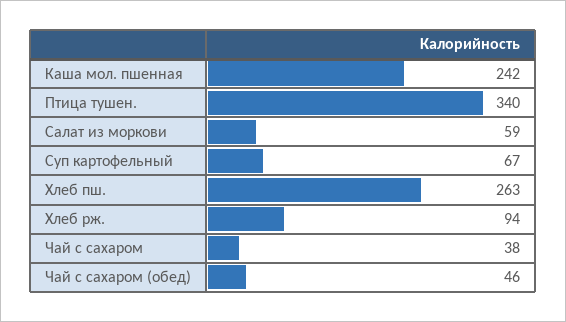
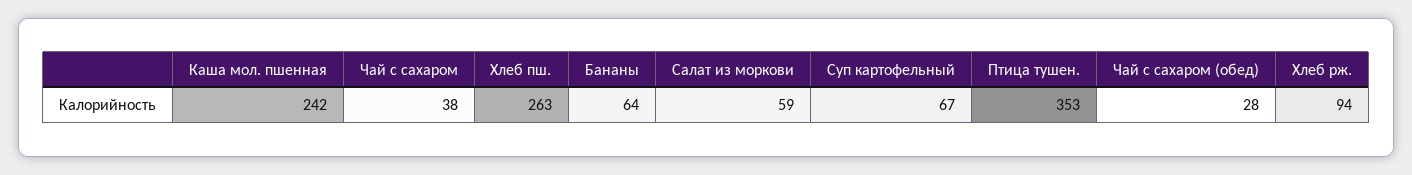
Птица тушен.: 340 -> 353
Чай с сахаром (обед): 46 -> 28
Бананы: none -> 64

